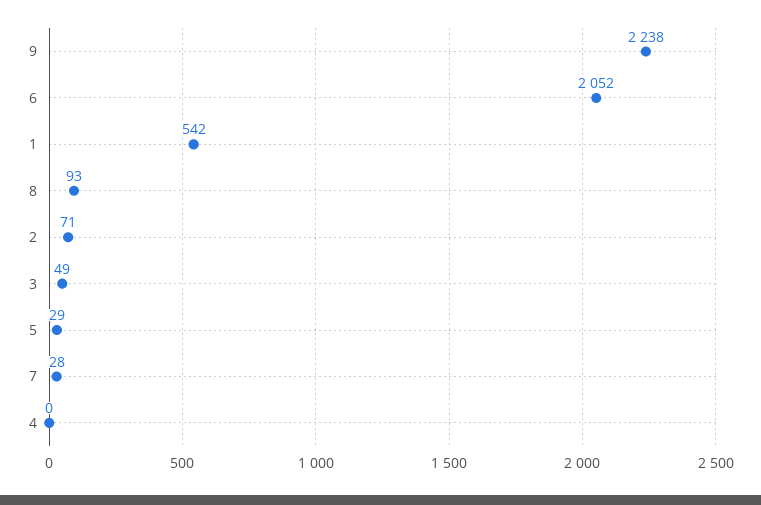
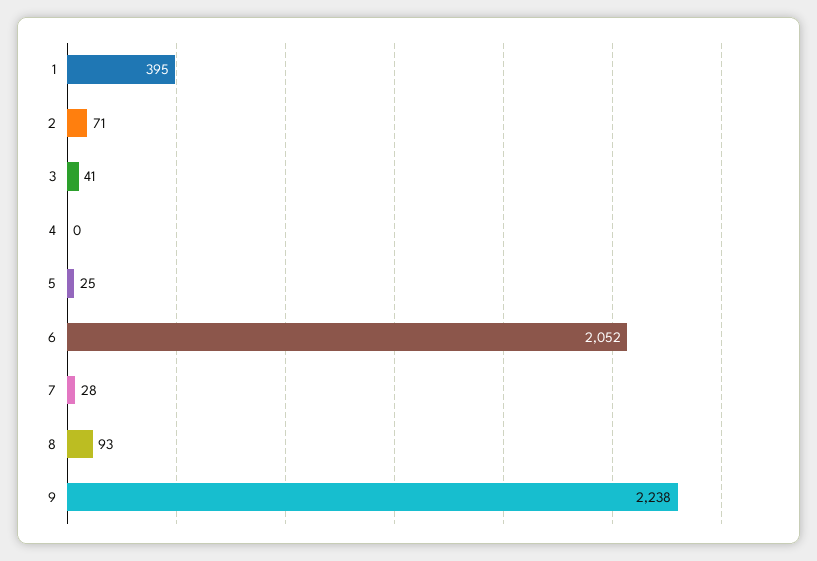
1: 542 -> 395
3: 49 -> 41
5: 29 -> 25

